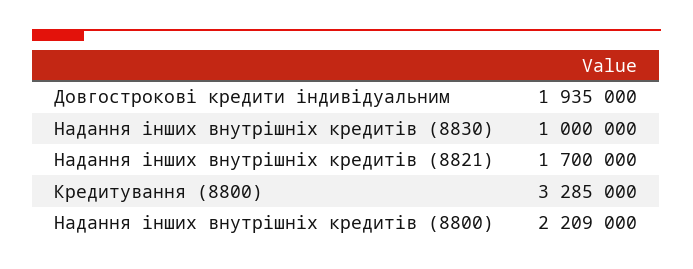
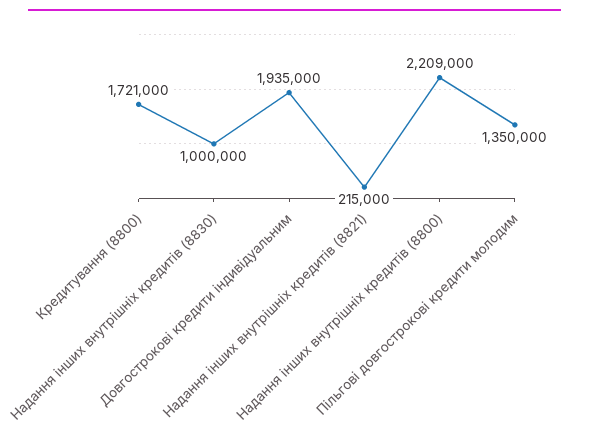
Надання інших внутрішніх кредитів (8821): 1700000 -> 215000
Кредитування (8800): 3285000 -> 1721000
Пільгові довгострокові кредити молодим: none -> 1350000

